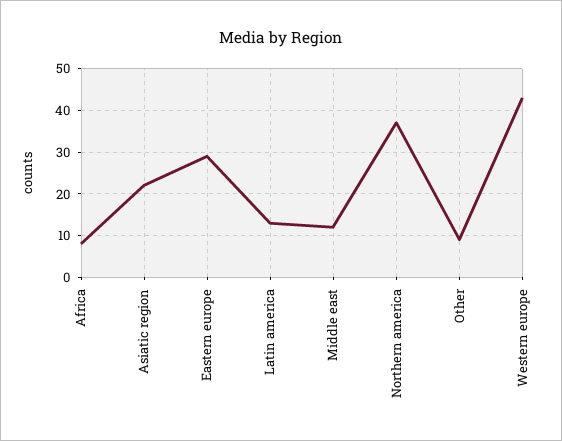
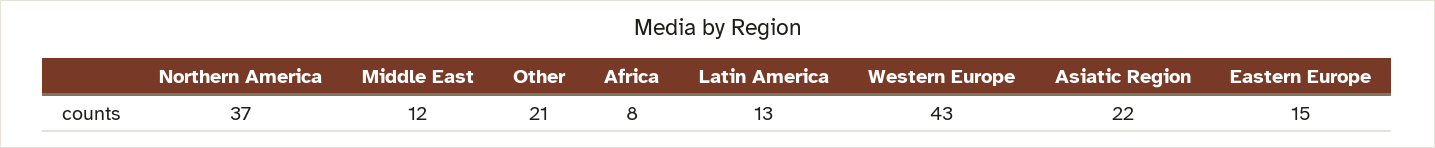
Eastern europe: 30 -> 15
Other: 10 -> 21

